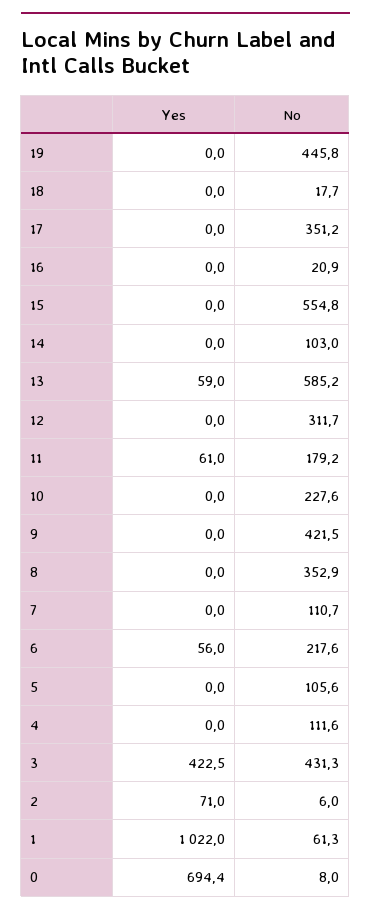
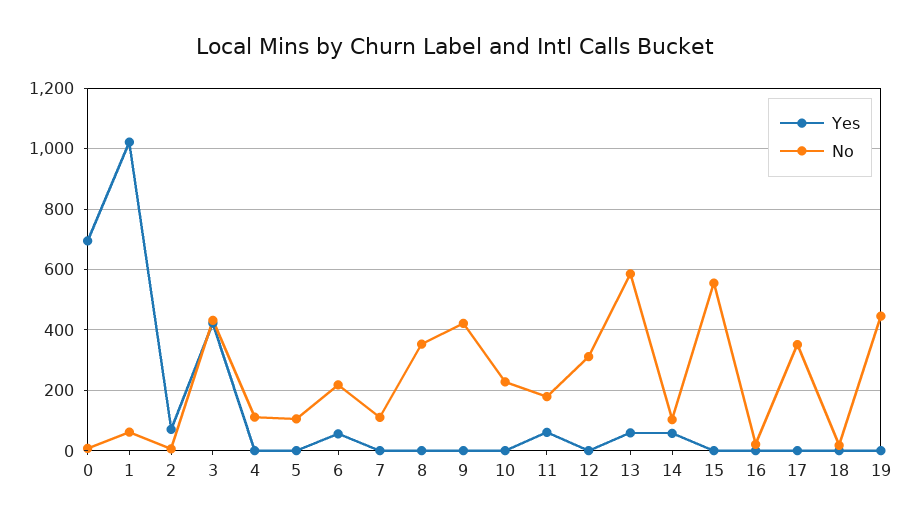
Yes, 14: 0 -> 60

